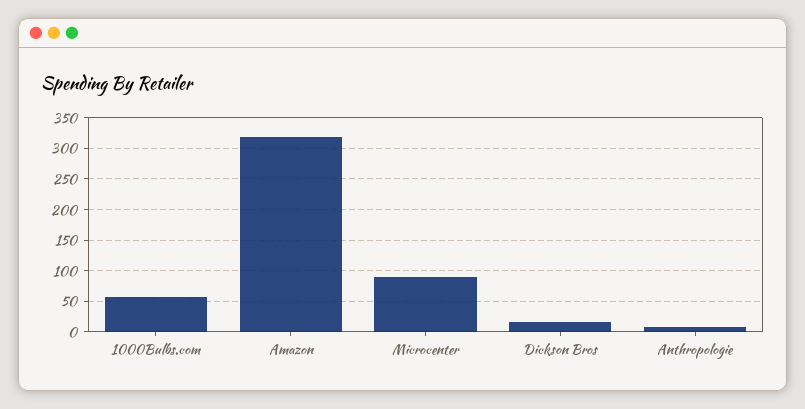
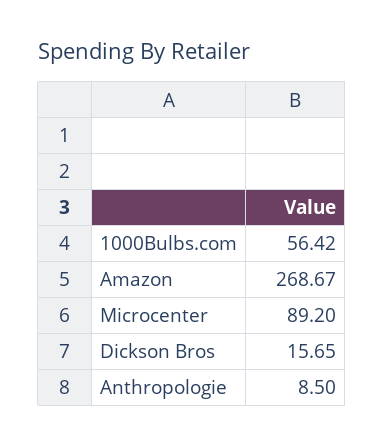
Amazon: 320 -> 268.67

